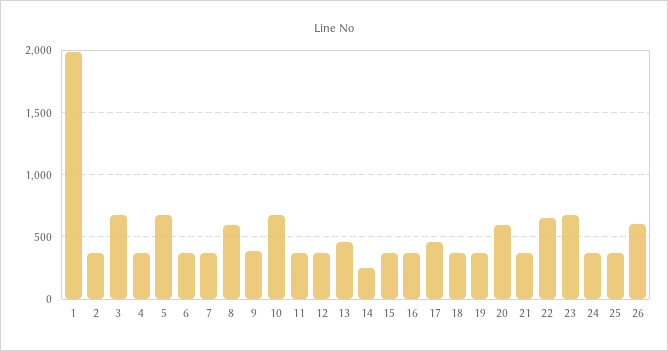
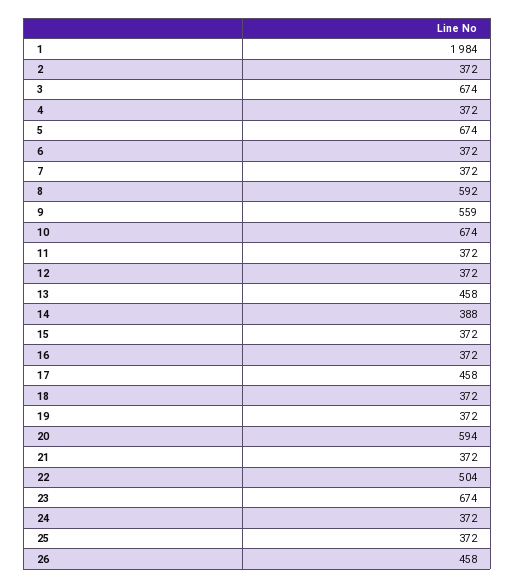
9: 400 -> 559
14: 250 -> 388
22: 650 -> 504
26: 600 -> 458

